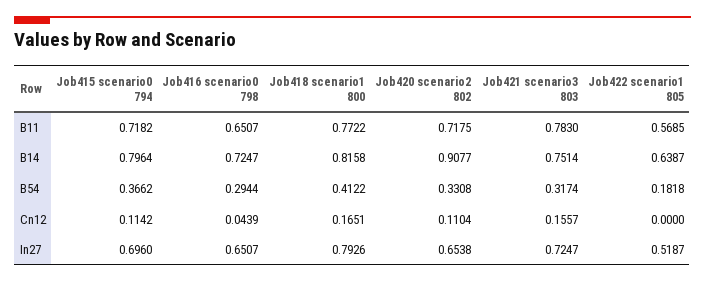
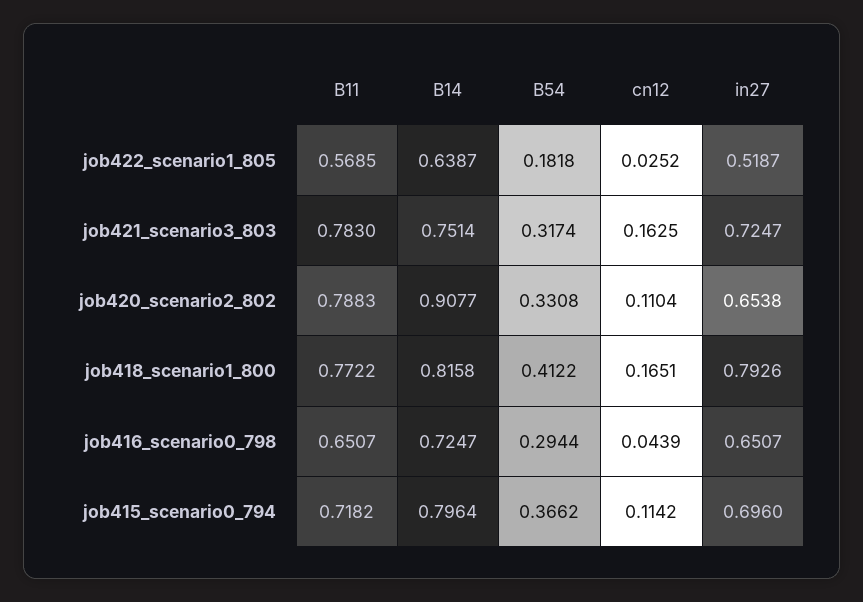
Job420 scenario2 802, B11: 0.7175 -> 0.7883
Job421 scenario3 803, Cn12: 0.1557 -> 0.1625
Job422 scenario1 805, Cn12: 0 -> 0.0252

